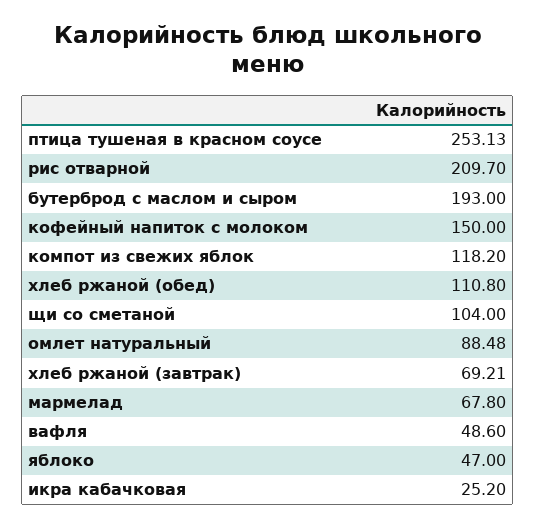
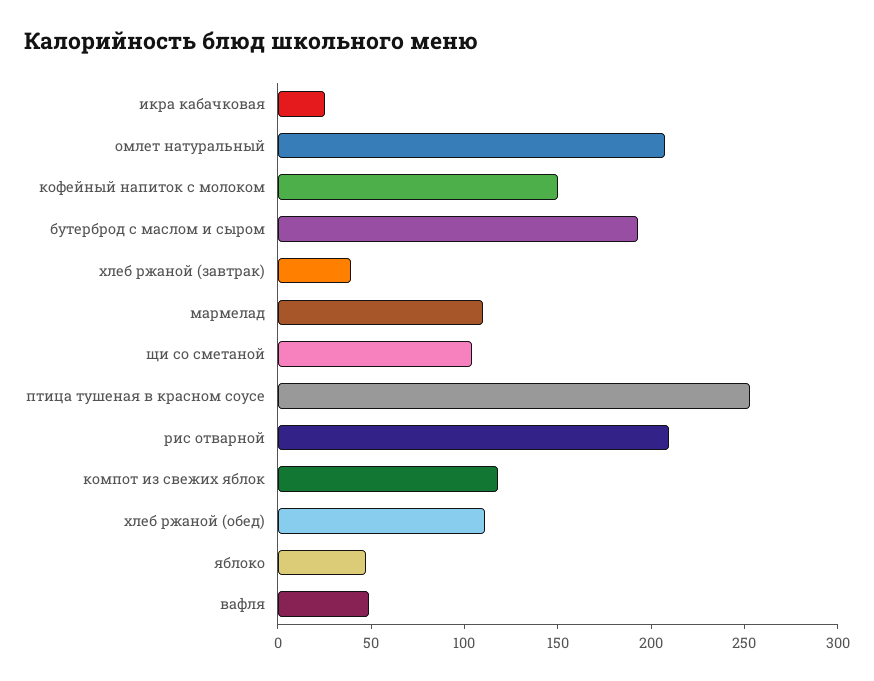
омлет натуральный: 88.48 -> 210
хлеб ржаной (завтрак): 69.21 -> 40
мармелад: 67.8 -> 110

